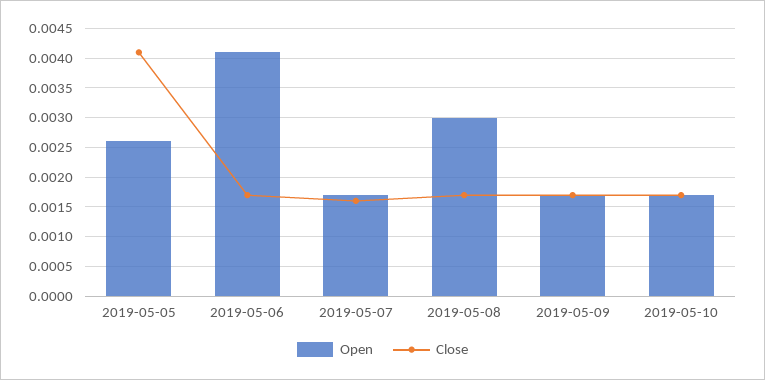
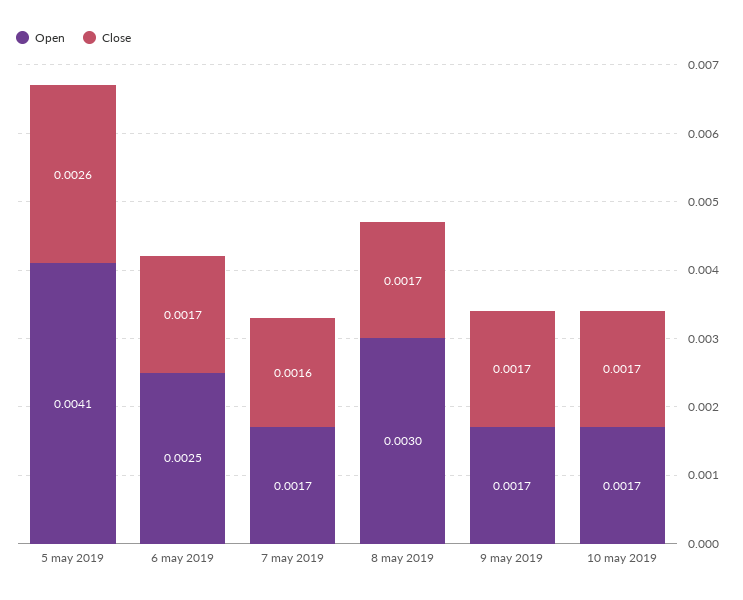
Open, 2019-05-05: 0.0025 -> 0.0041
Close, 2019-05-05: 0.004 -> 0.0026
Open, 2019-05-06: 0.004 -> 0.0025

